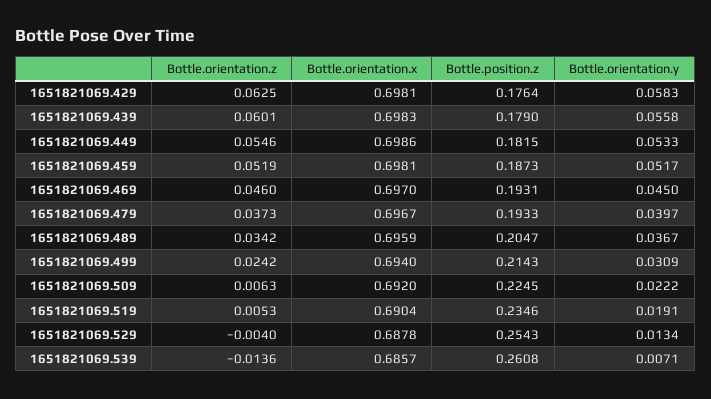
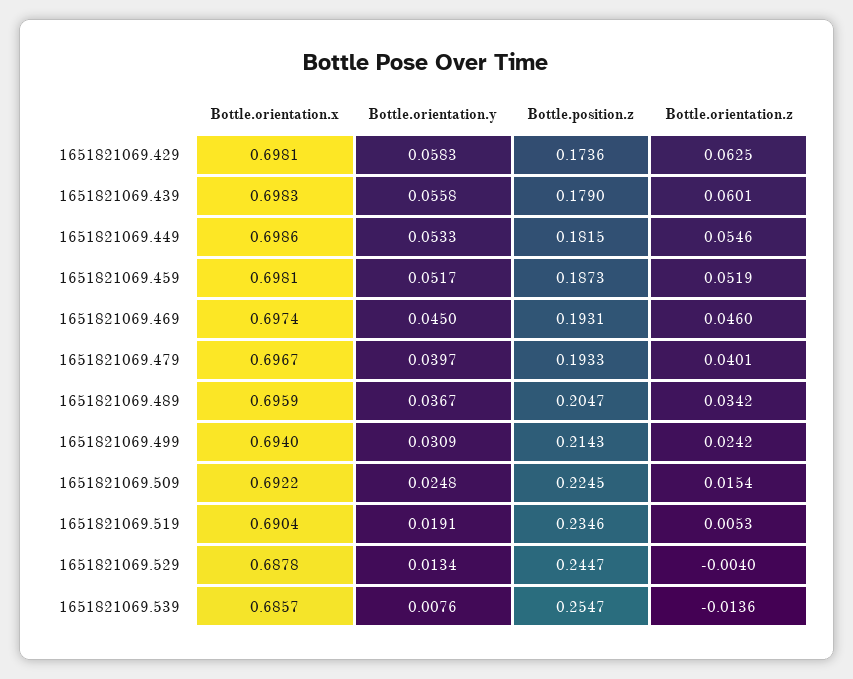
Bottle.position.z, 1651821069.429: 0.1764 -> 0.1736
Bottle.orientation.x, 1651821069.469: 0.697 -> 0.6974
Bottle.orientation.z, 1651821069.479: 0.0373 -> 0.0401
Bottle.orientation.z, 1651821069.509: 0.0063 -> 0.0154
Bottle.orientation.x, 1651821069.509: 0.692 -> 0.6922
Bottle.orientation.y, 1651821069.509: 0.0222 -> 0.0248
Bottle.position.z, 1651821069.529: 0.2543 -> 0.2447
Bottle.position.z, 1651821069.539: 0.2608 -> 0.2547
Bottle.orientation.y, 1651821069.539: 0.0071 -> 0.0076

